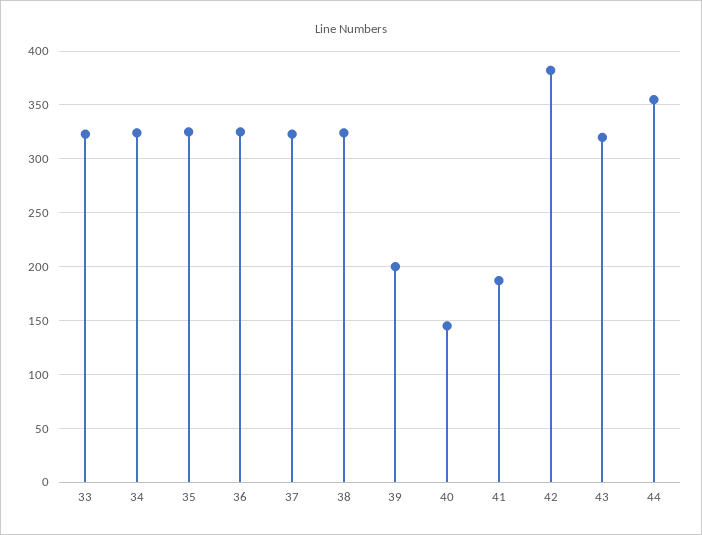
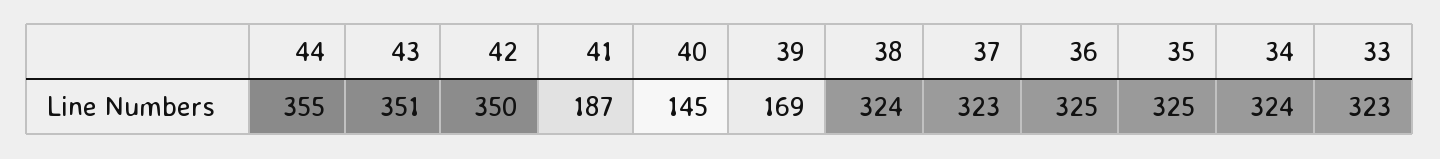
39: 200 -> 169
42: 380 -> 350
43: 320 -> 351

